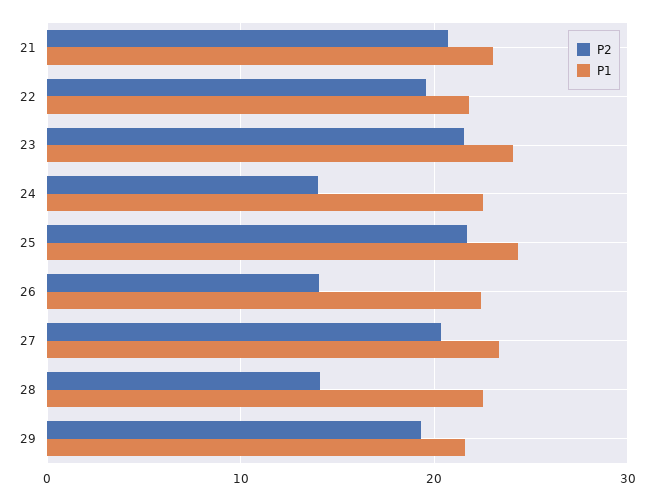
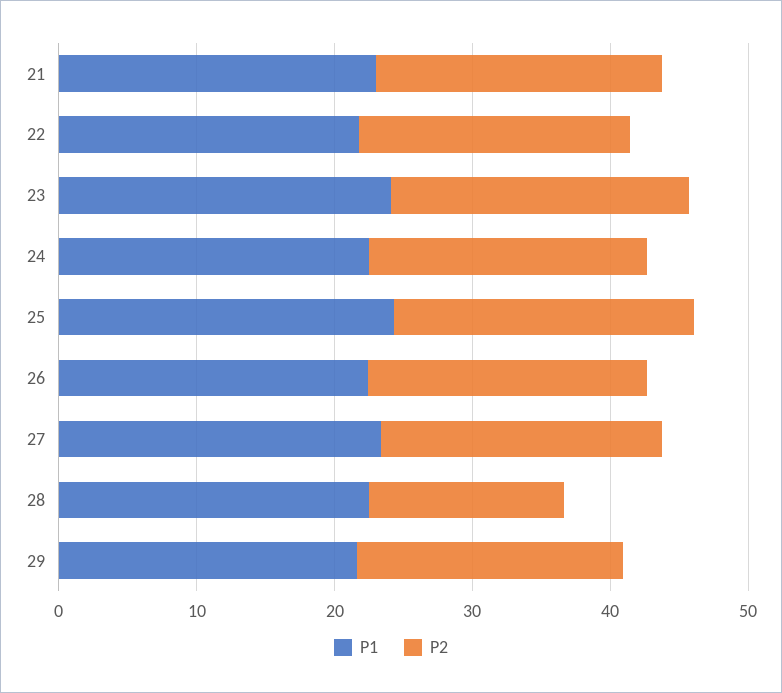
P2, 24: 14 -> 20
P2, 26: 14 -> 20

